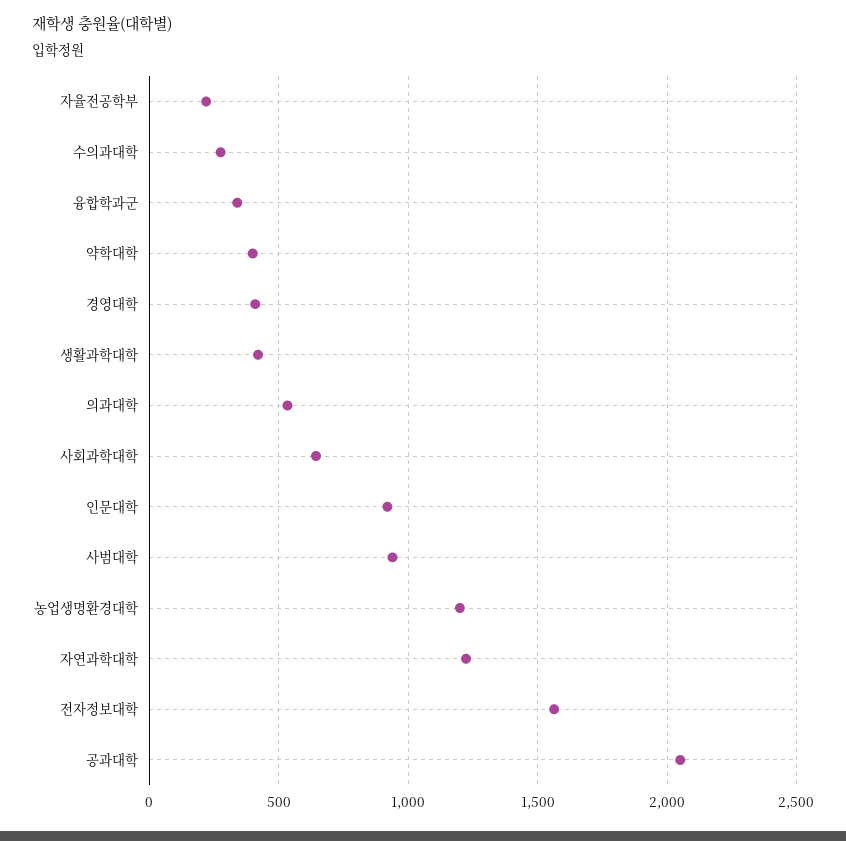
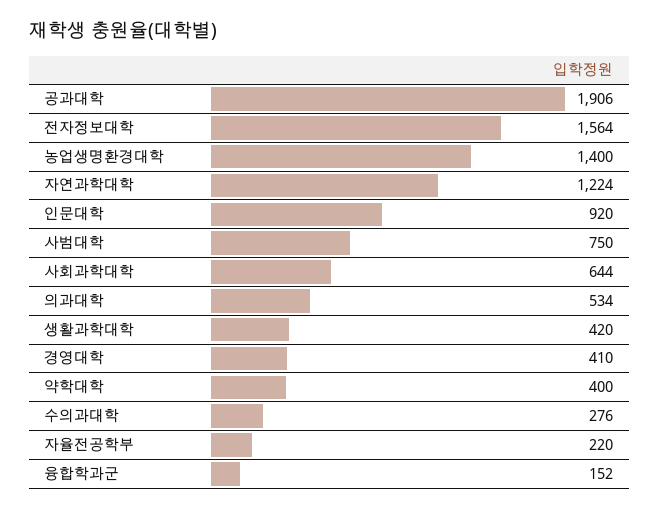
융합학과군: 350 -> 152
사범대학: 950 -> 750
농업생명환경대학: 1200 -> 1400
공과대학: 2050 -> 1906

